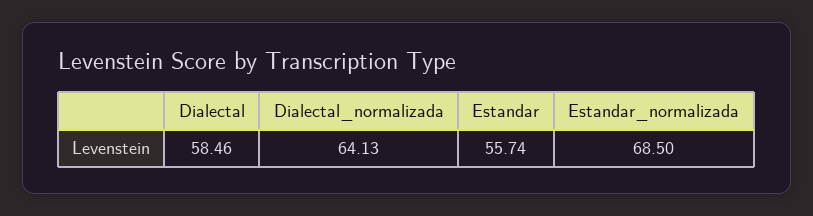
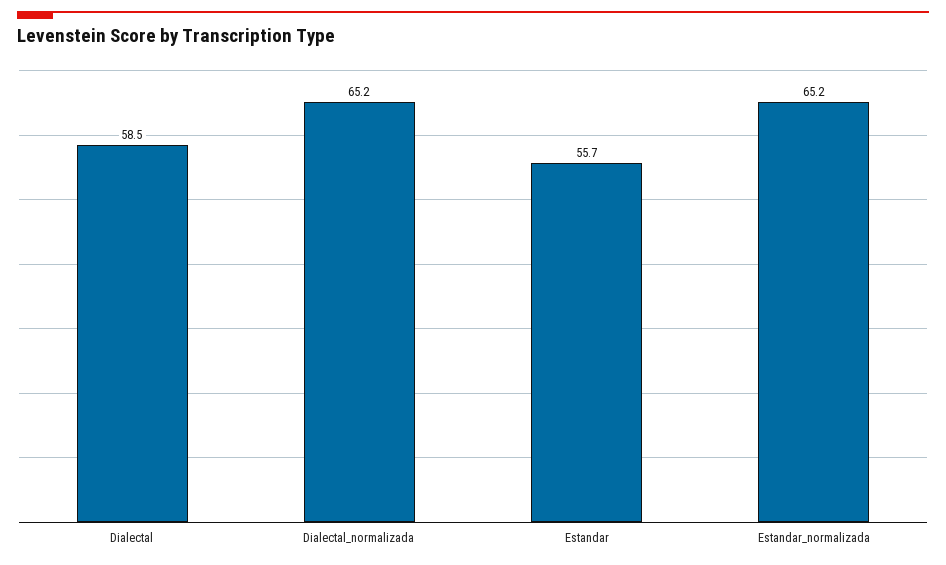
Dialectal_normalizada: 64.13 -> 65.2
Estandar_normalizada: 68.5 -> 65.2

